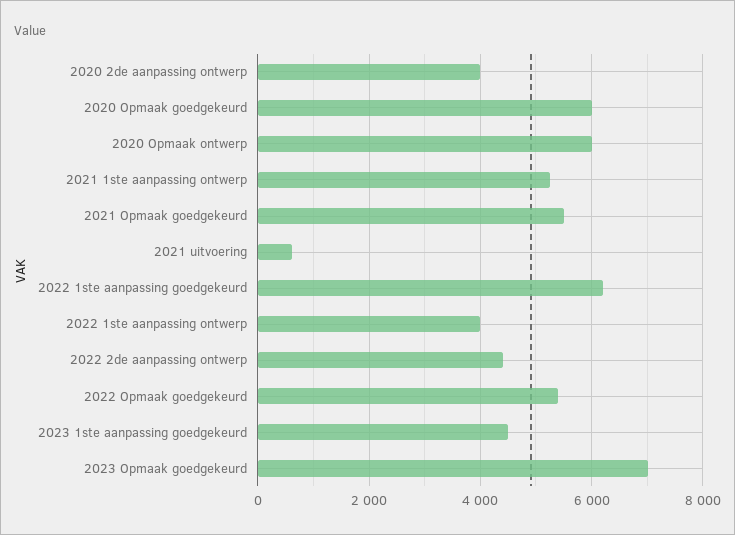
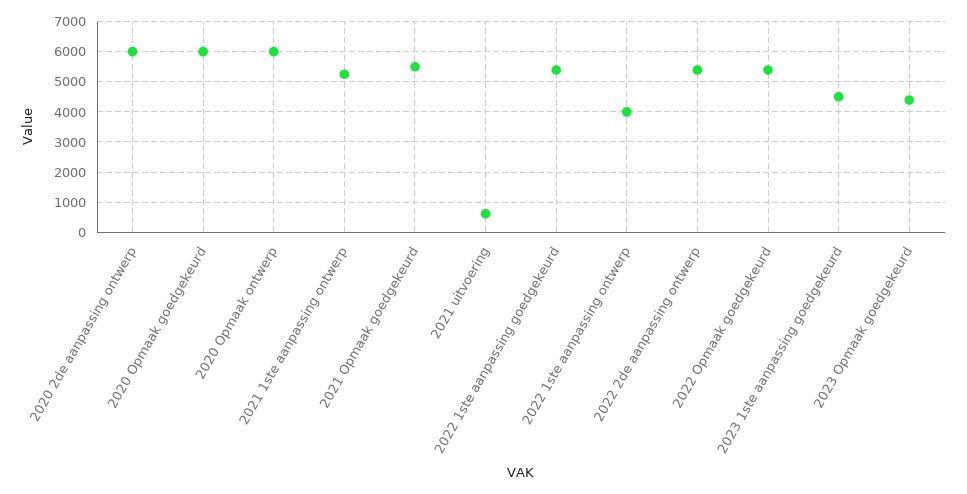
2020 2de aanpassing ontwerp: 4000 -> 6000
2022 1ste aanpassing goedgekeurd: 6200 -> 5400
2022 2de aanpassing ontwerp: 4400 -> 5400
2023 Opmaak goedgekeurd: 7000 -> 4400

